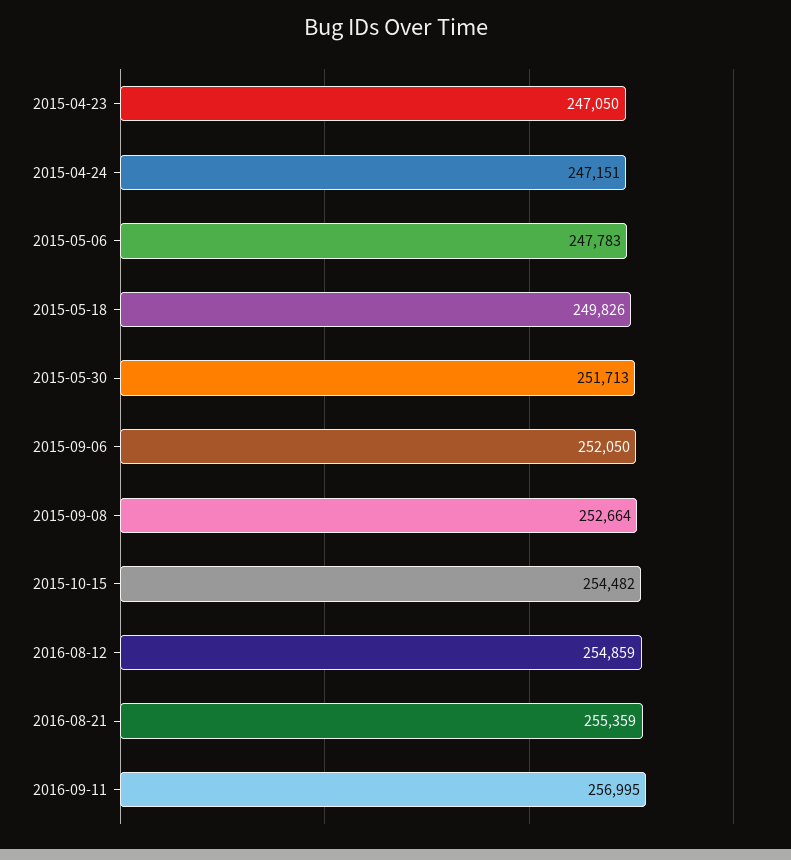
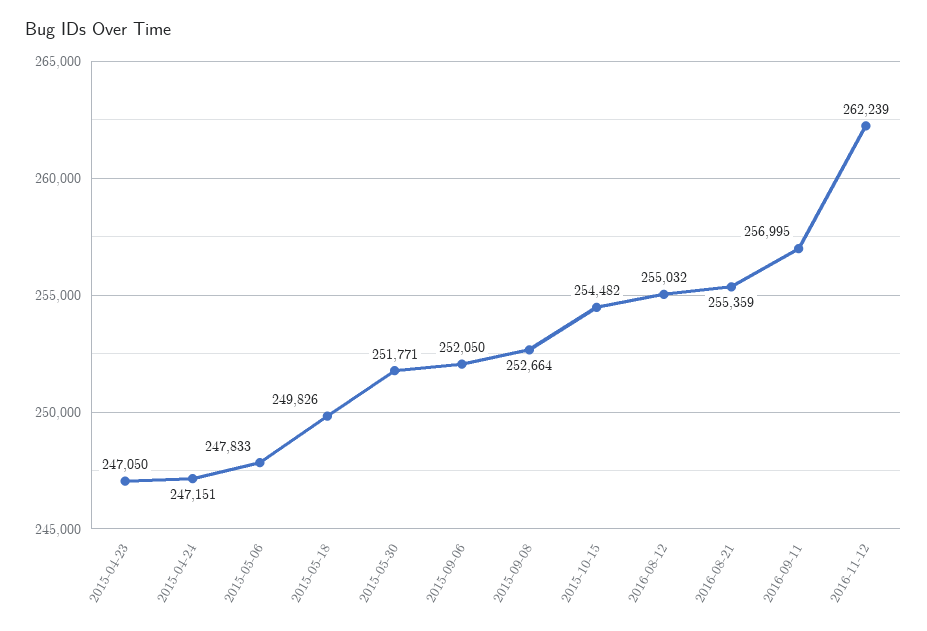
2015-05-06: 247783 -> 247833
2015-05-30: 251713 -> 251771
2016-08-12: 254859 -> 255032
2016-11-12: none -> 262239

